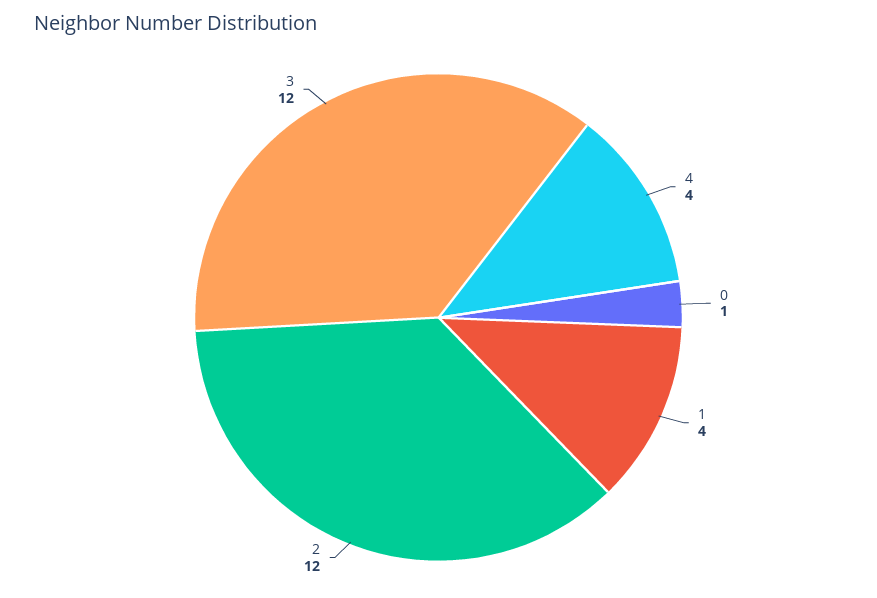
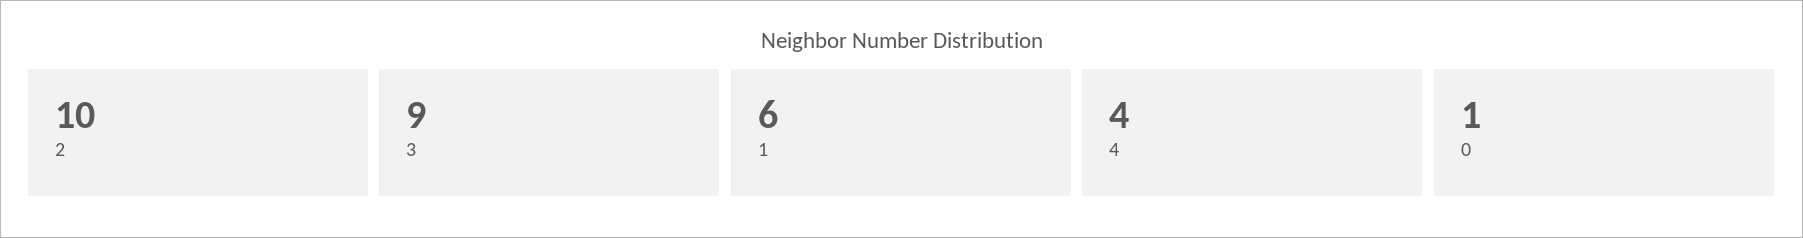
1: 4 -> 6
2: 12 -> 10
3: 12 -> 9

